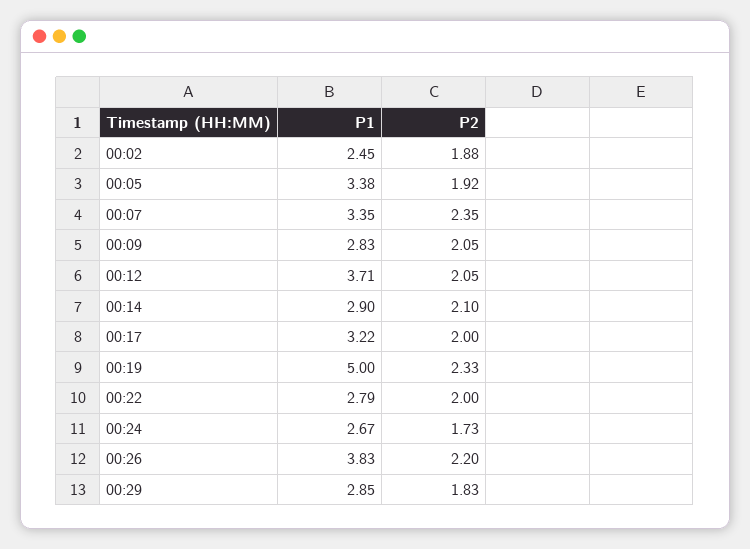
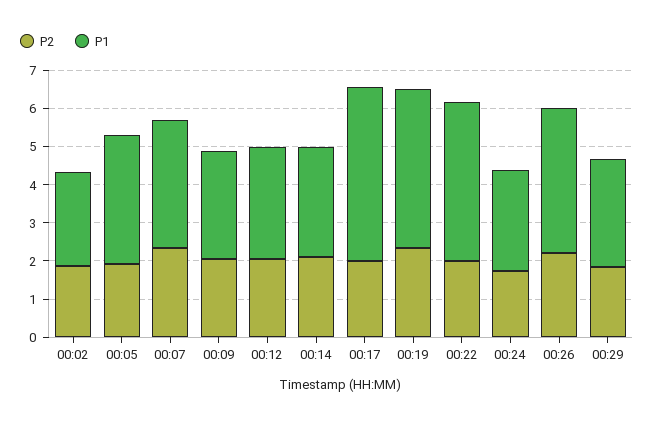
P1, 00:12: 3.71 -> 3
P1, 00:17: 3.22 -> 4.5
P1, 00:19: 5 -> 4.25
P1, 00:22: 2.79 -> 4.25

